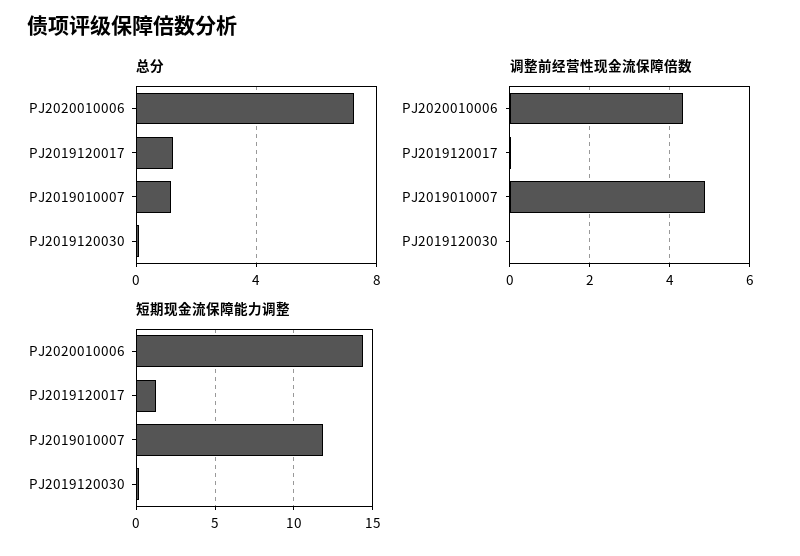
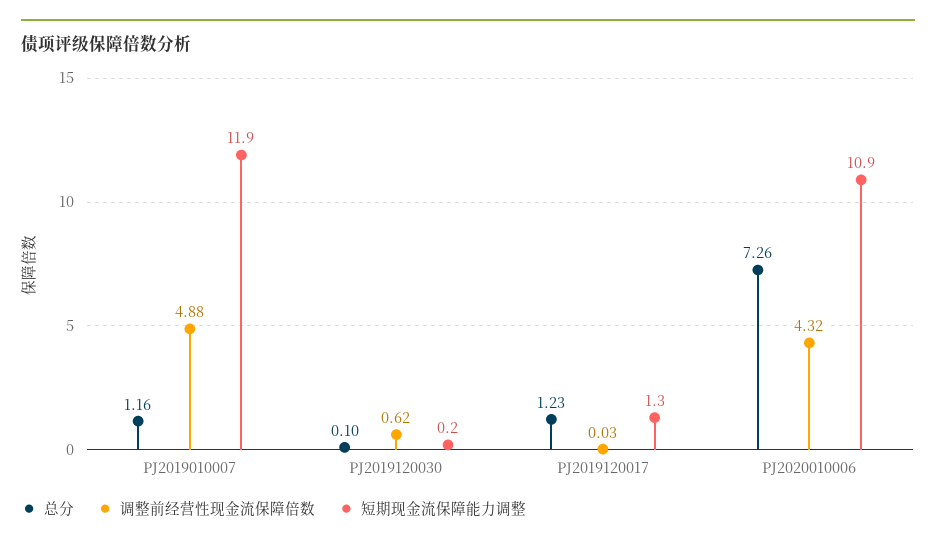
调整前经营性现金流保障倍数, PJ2019120030: 0 -> 0.62
短期现金流保障能力调整, PJ2020010006: 14.5 -> 10.9

